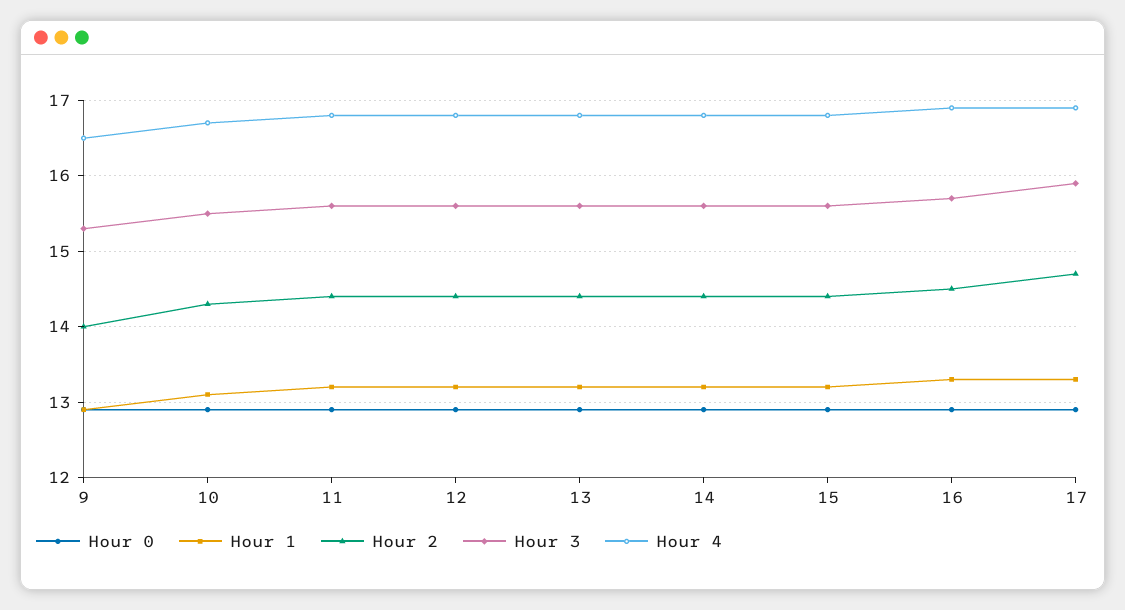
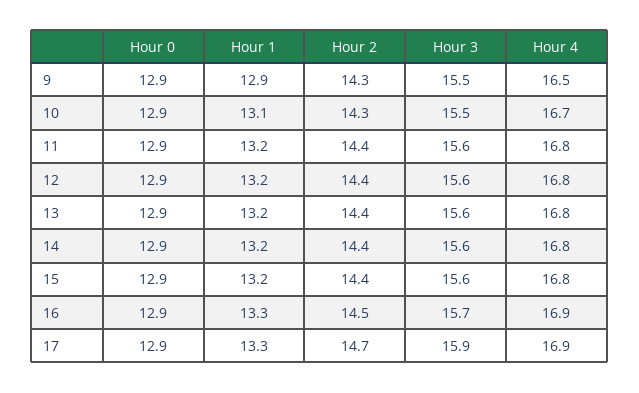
Hour 2, 9: 14 -> 14.3
Hour 3, 9: 15.3 -> 15.5

